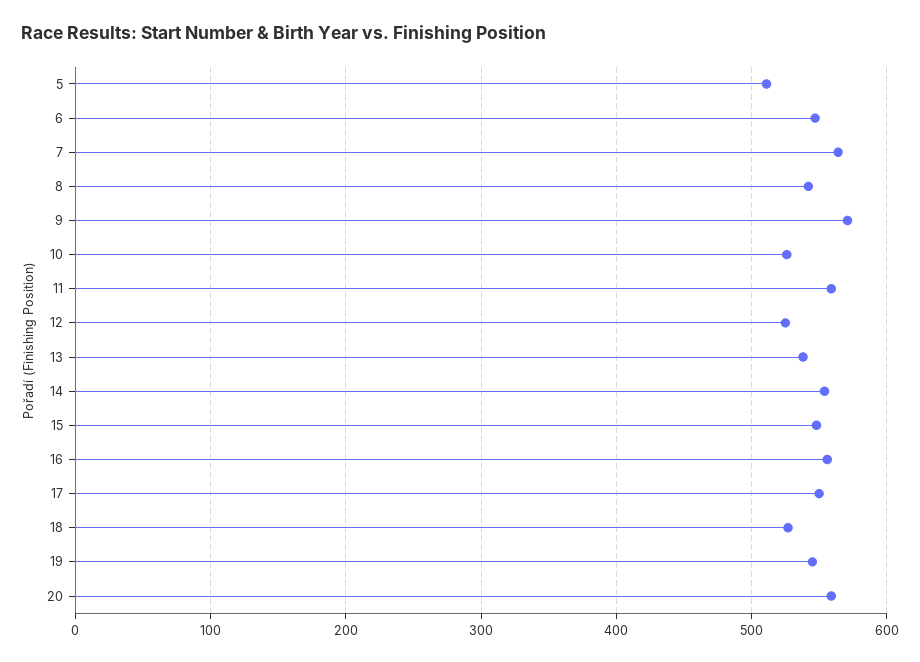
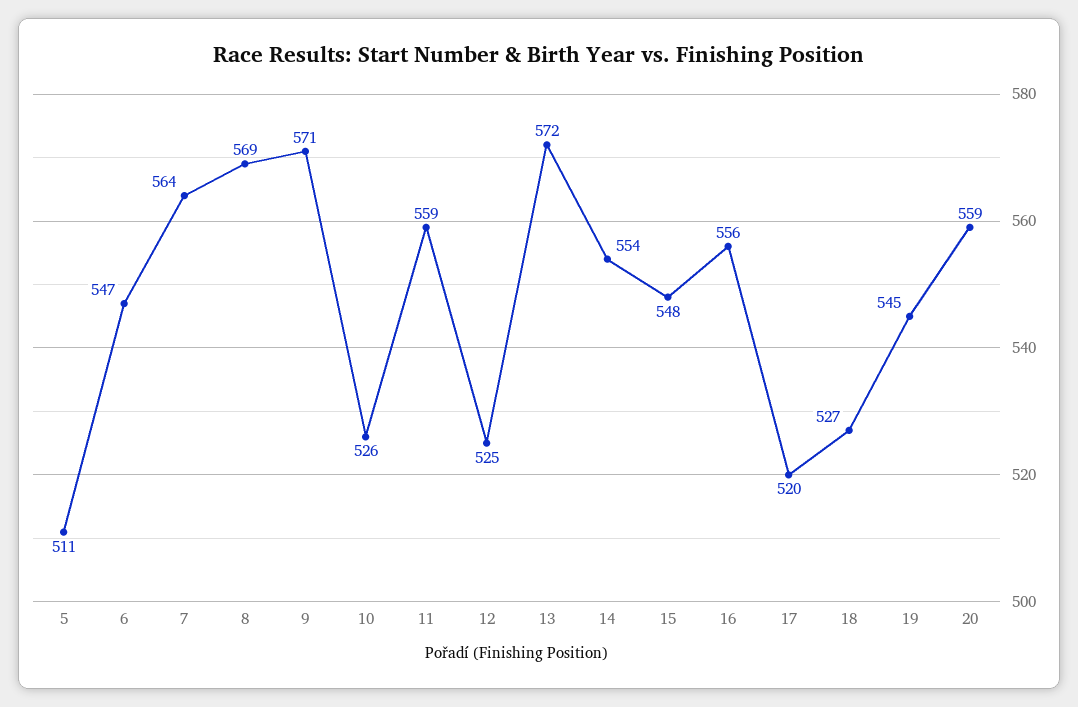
8: 540 -> 569
13: 540 -> 572
17: 550 -> 520

